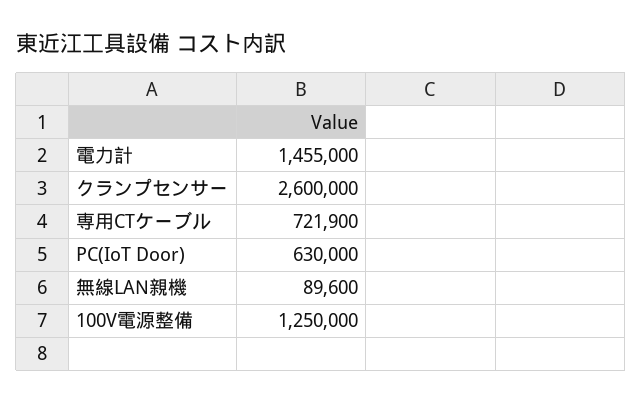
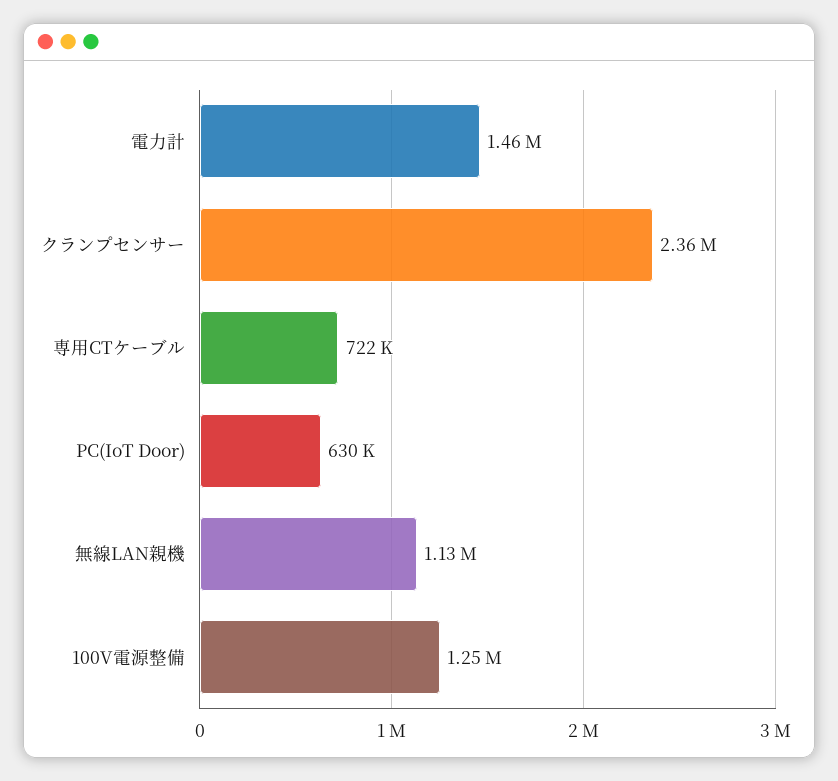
クランプセンサー: 2600000 -> 2360000
無線LAN親機: 89600 -> 1130000

